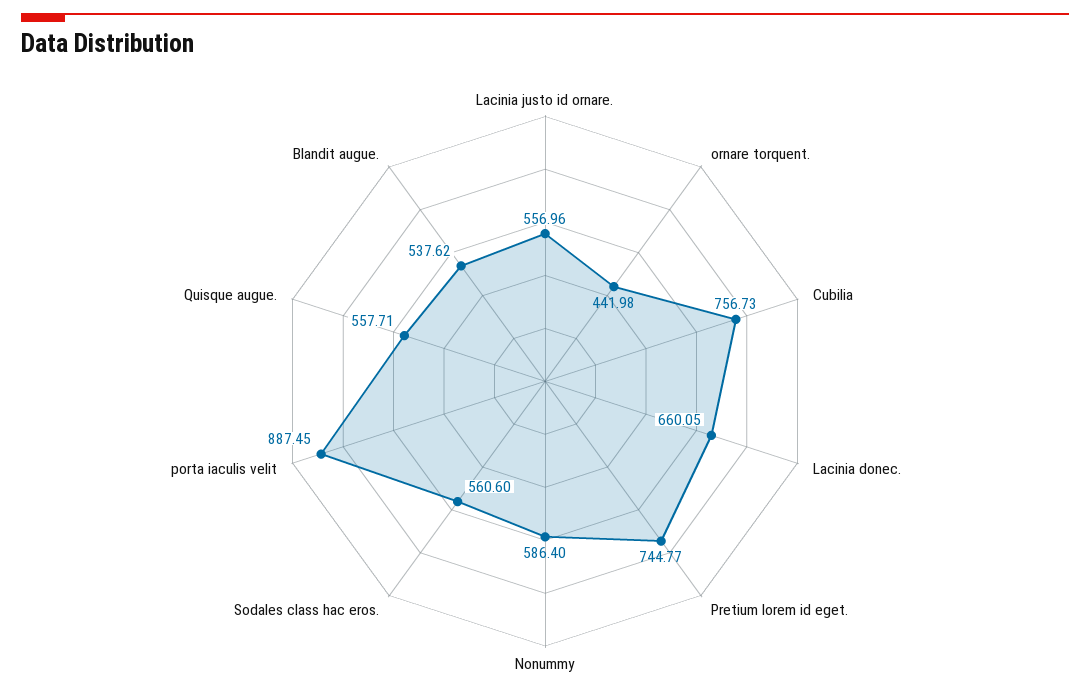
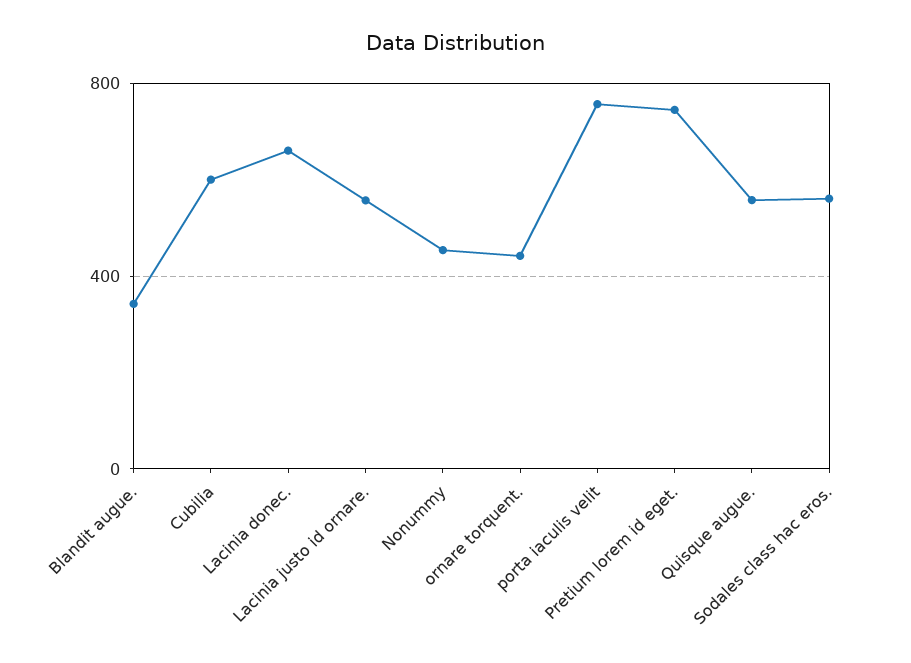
Cubilia: 756.73 -> 600
Nonummy: 586.4 -> 450
porta iaculis velit: 887.45 -> 750
Blandit augue.: 537.62 -> 350

